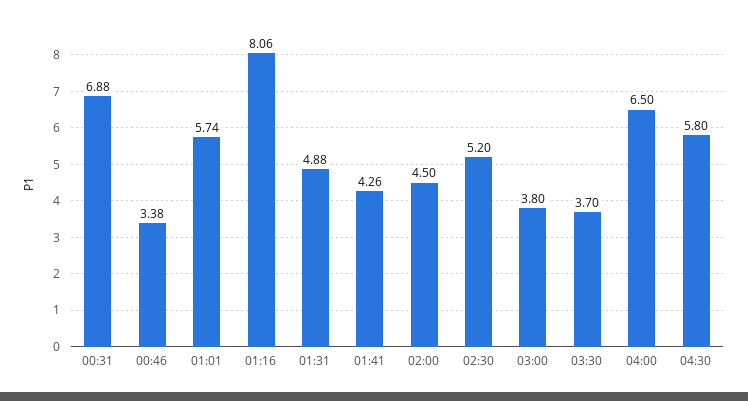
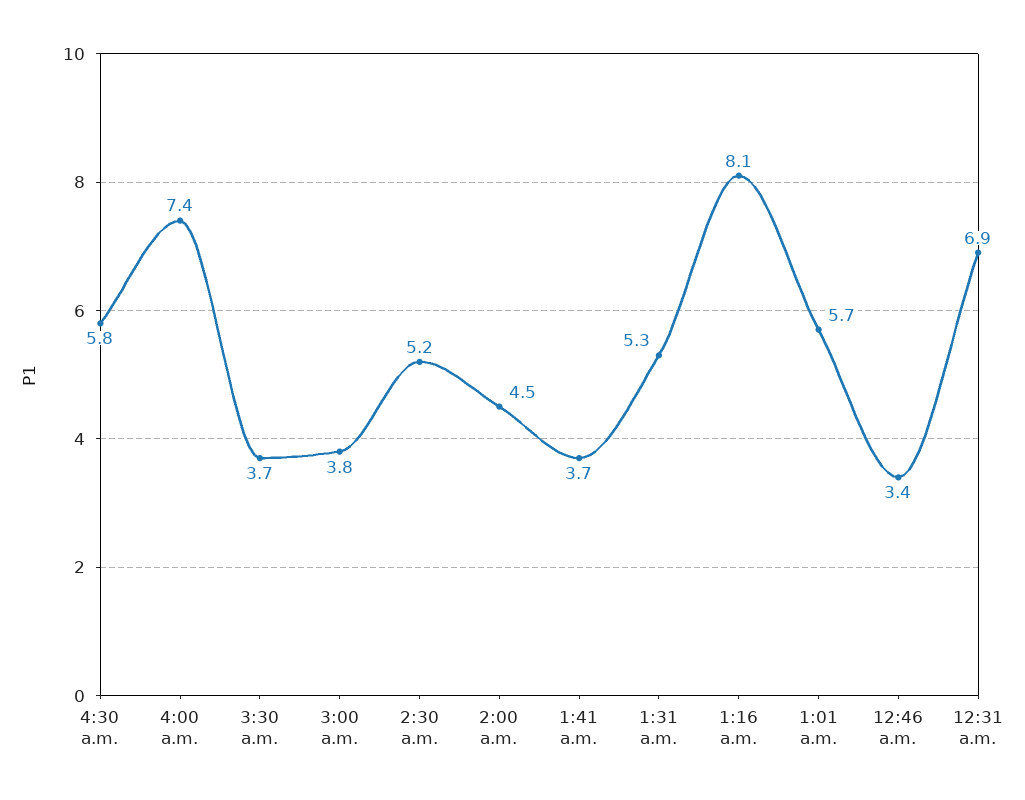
01:31: 4.88 -> 5.3
01:41: 4.26 -> 3.7
04:00: 6.5 -> 7.4

